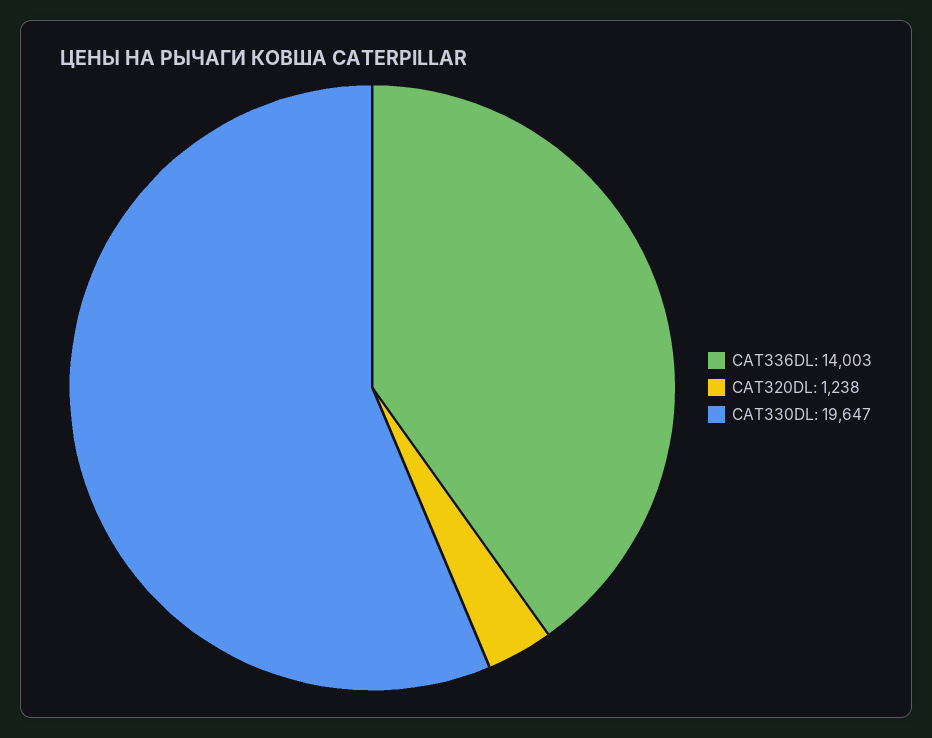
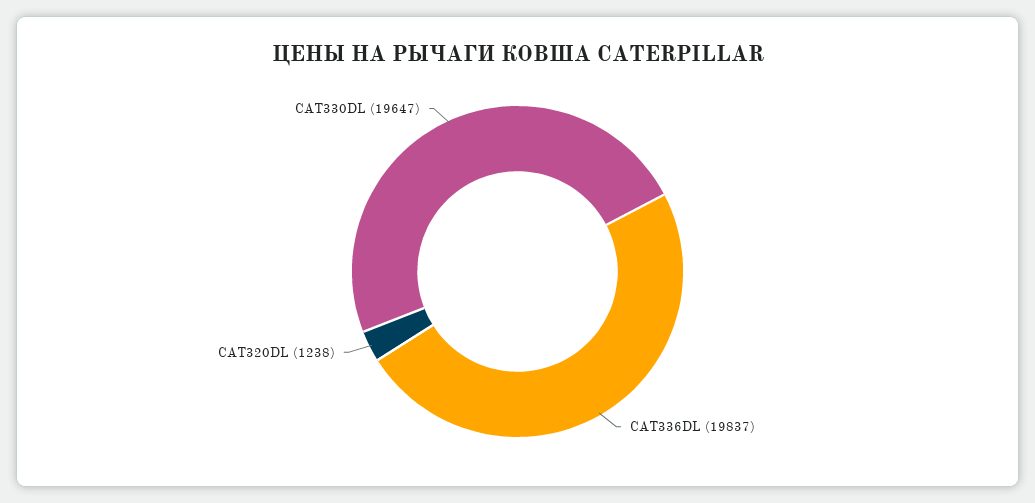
CAT336DL: 14003 -> 19837

